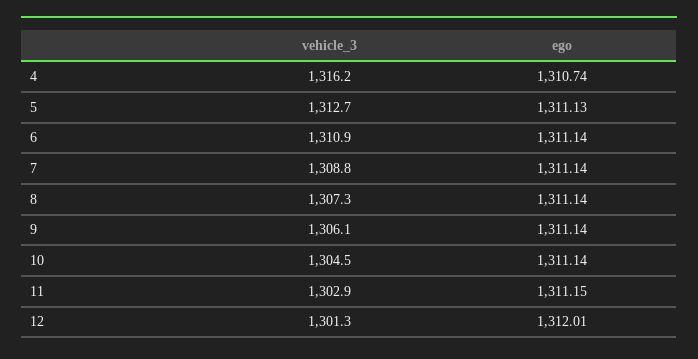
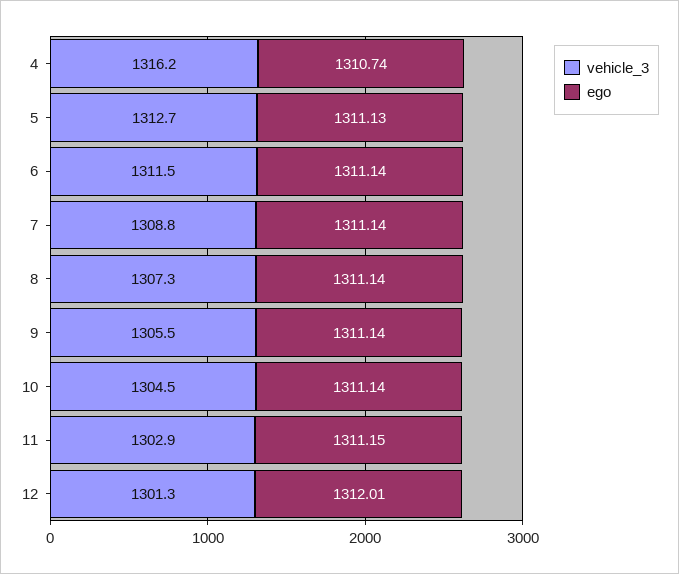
vehicle_3, 6: 1310.9 -> 1311.5
vehicle_3, 9: 1306.1 -> 1305.5

